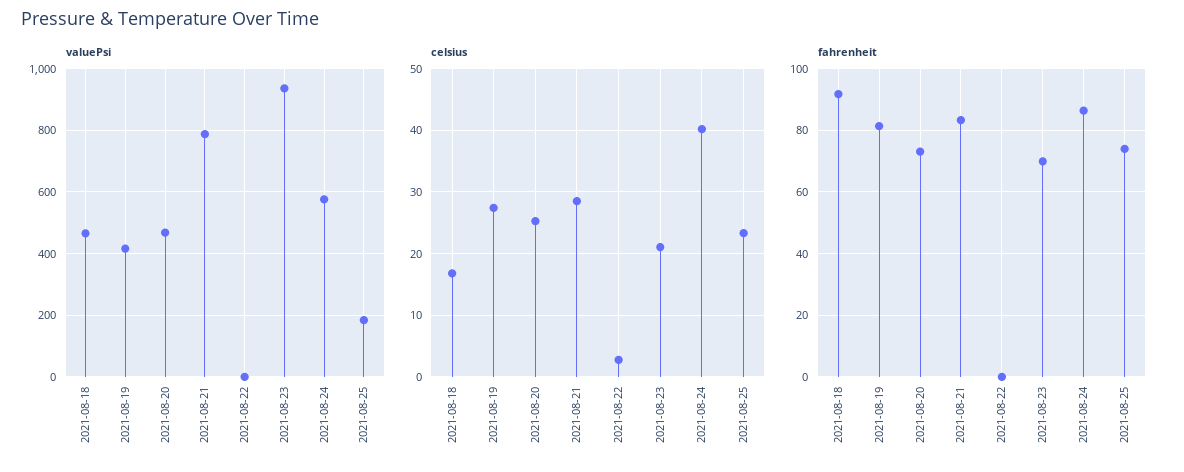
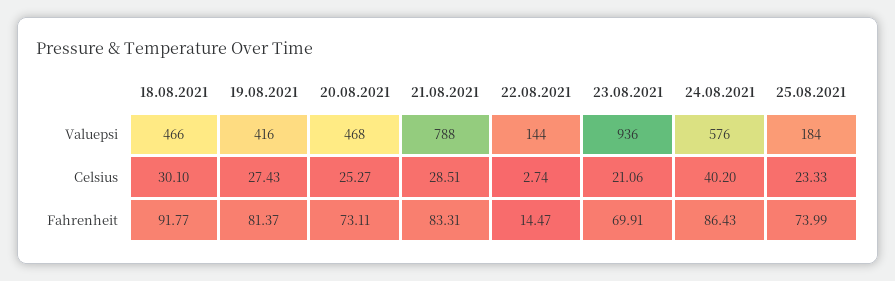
valuePsi, 2021-08-22: 0 -> 144
celsius, 2021-08-18: 17 -> 30.1
fahrenheit, 2021-08-22: 0 -> 14.47

